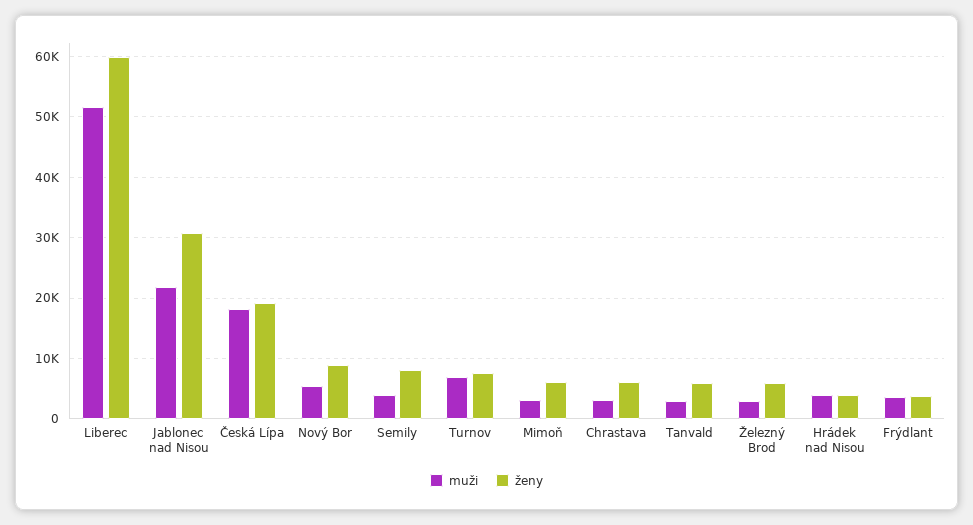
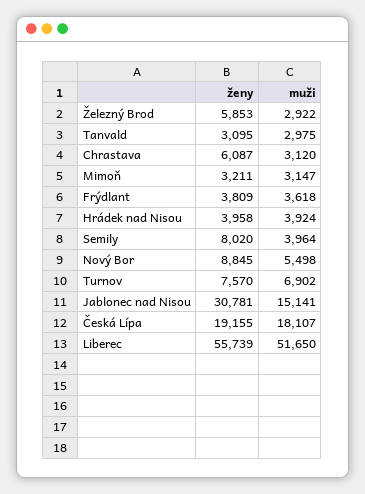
ženy, Liberec: 60000 -> 55739
muži, Jablonec nad Nisou: 22000 -> 15141
ženy, Mimoň: 6000 -> 3211
ženy, Tanvald: 6000 -> 3095

